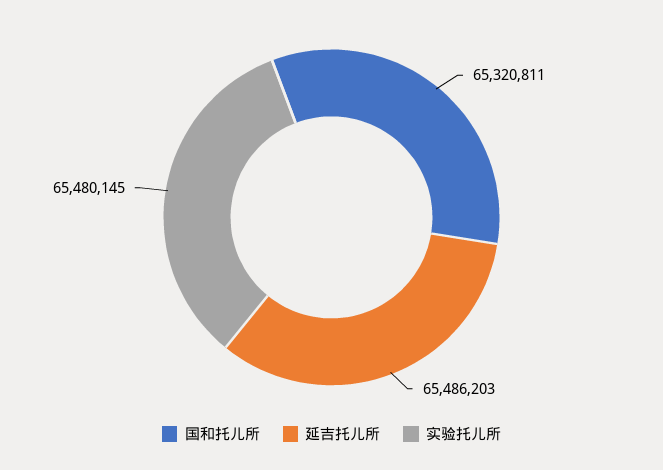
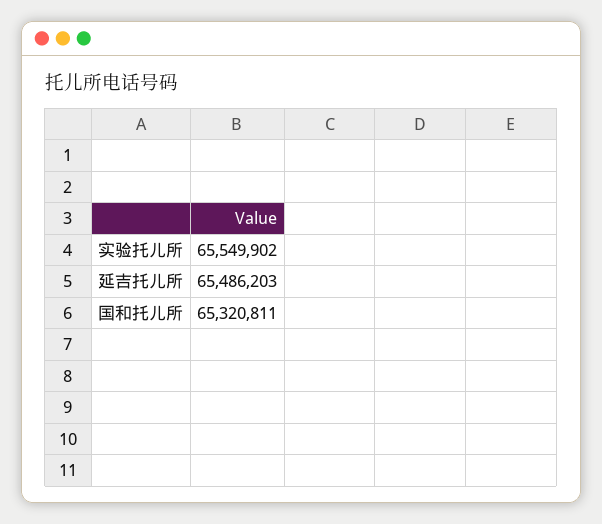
实验托儿所: 65480145 -> 65549902

